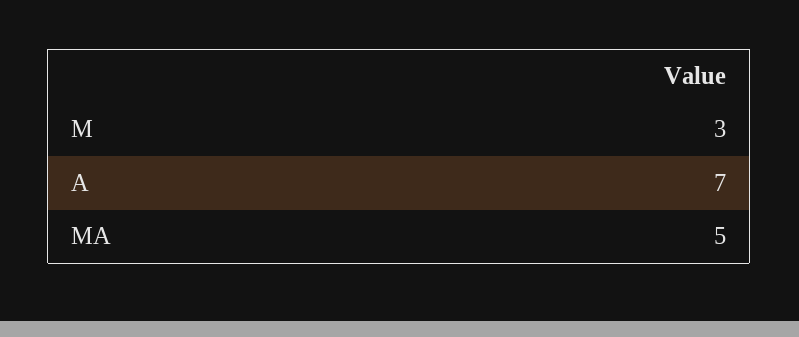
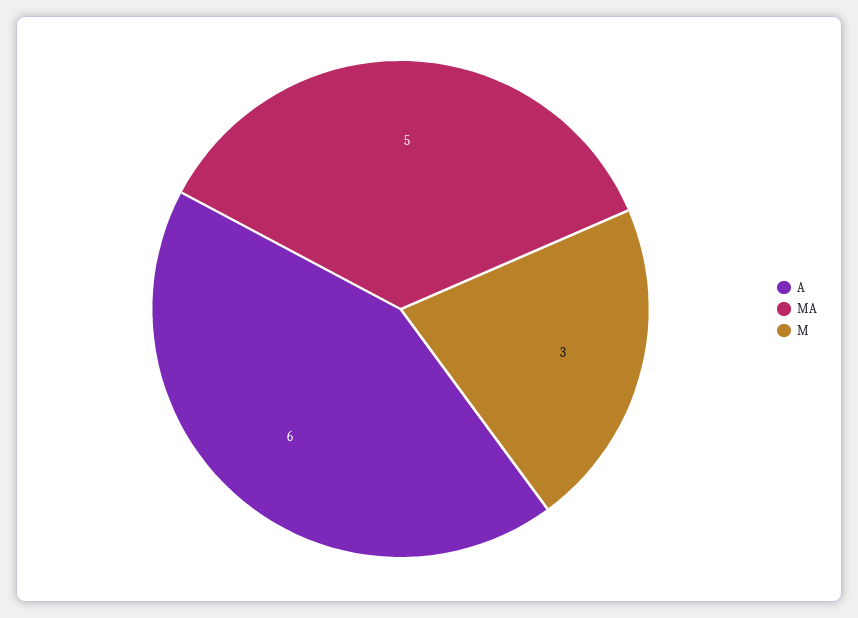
A: 7 -> 6

